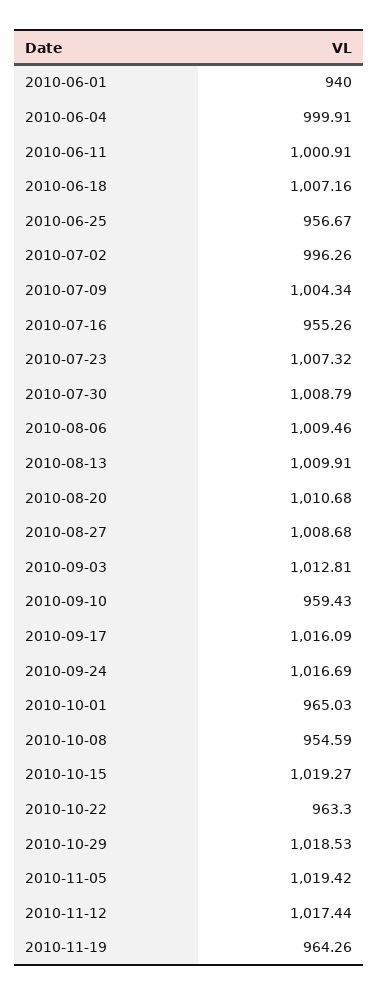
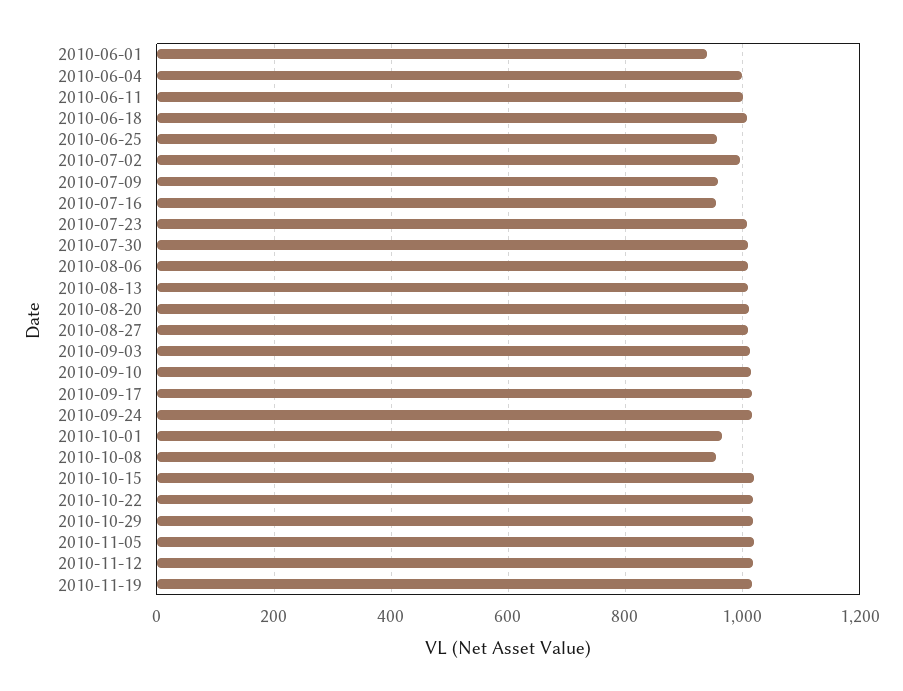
2010-07-09: 1004.34 -> 960
2010-09-10: 959.43 -> 1020
2010-10-22: 963.3 -> 1020
2010-11-19: 964.26 -> 1020

